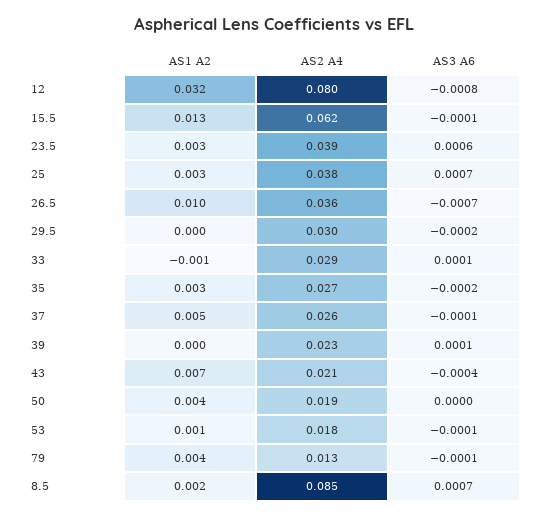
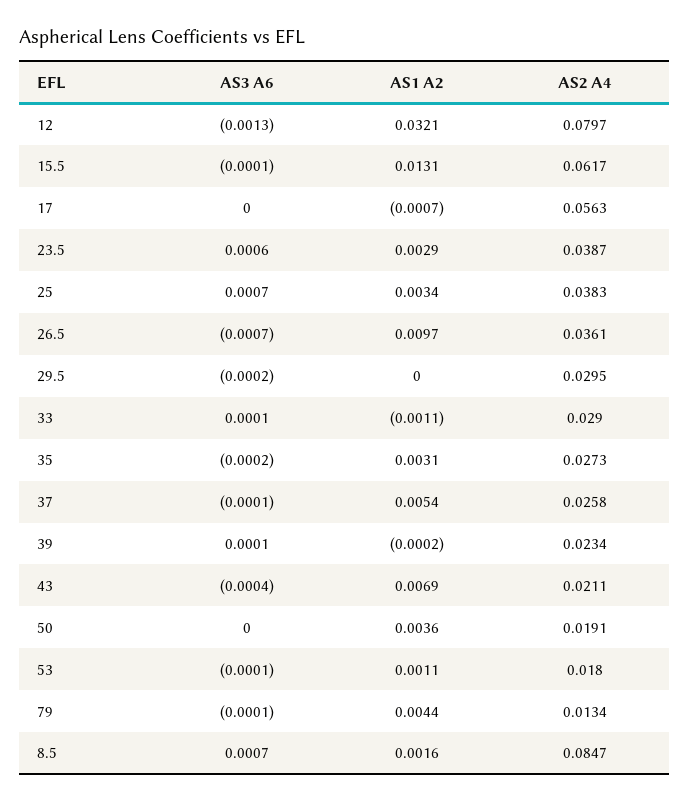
AS3 A6, 12: -0.0008 -> -0.0013
AS3 A6, 17: none -> 0
AS1 A2, 17: none -> -0.0007
AS2 A4, 17: none -> 0.0563

